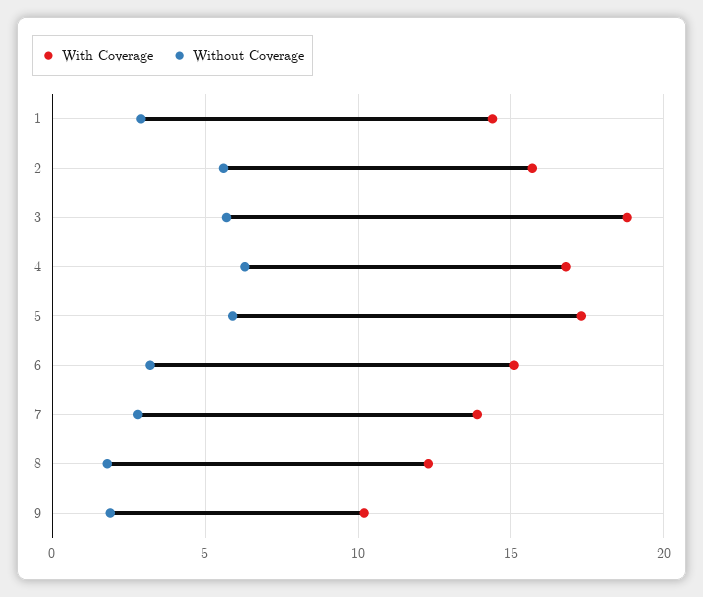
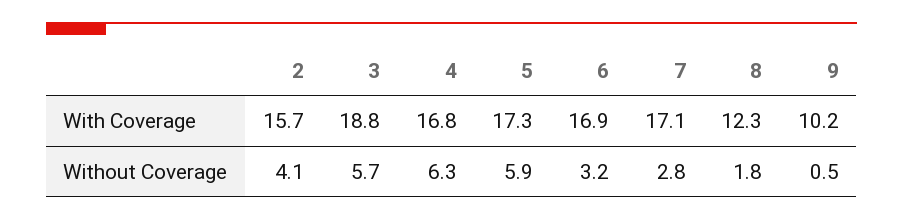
With Coverage, 1: 14.5 -> none
Without Coverage, 1: 3 -> none
Without Coverage, 2: 5.5 -> 4.1
With Coverage, 6: 15 -> 16.9
With Coverage, 7: 14 -> 17.1
Without Coverage, 9: 2 -> 0.5

